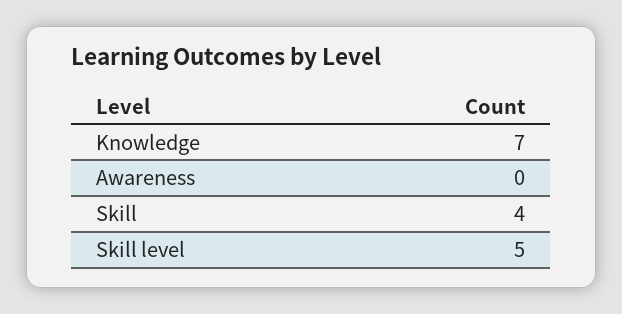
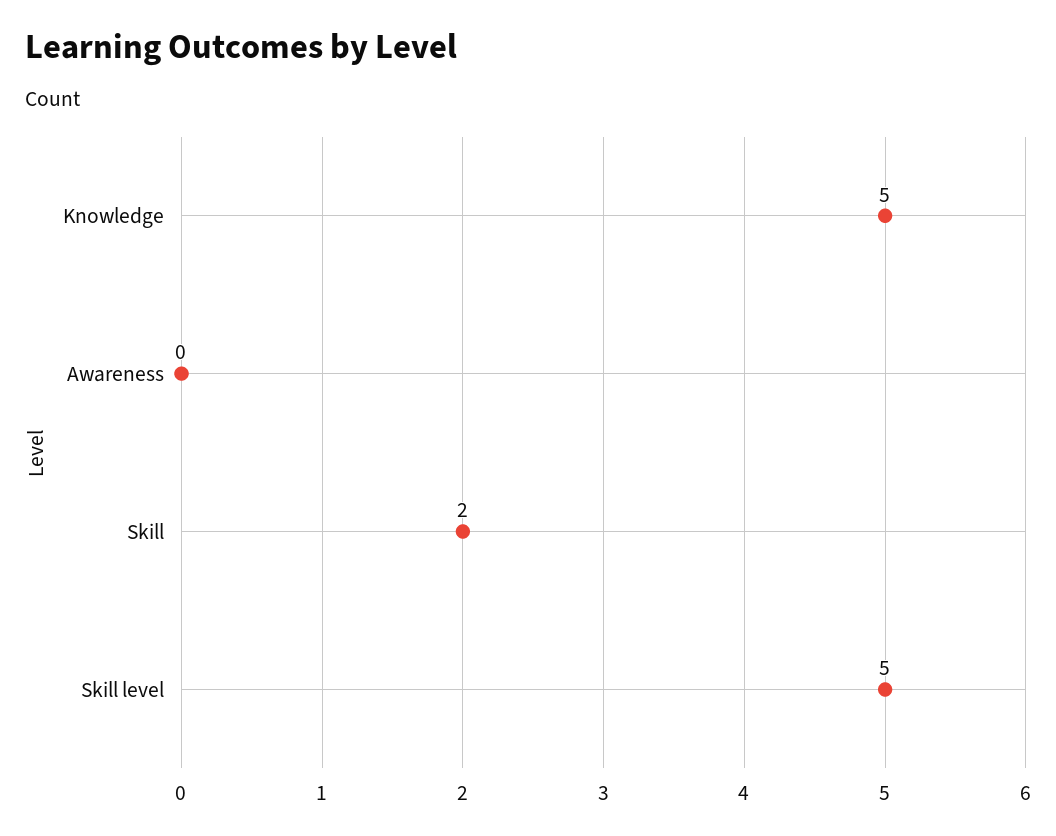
Knowledge: 7 -> 5
Skill: 4 -> 2

